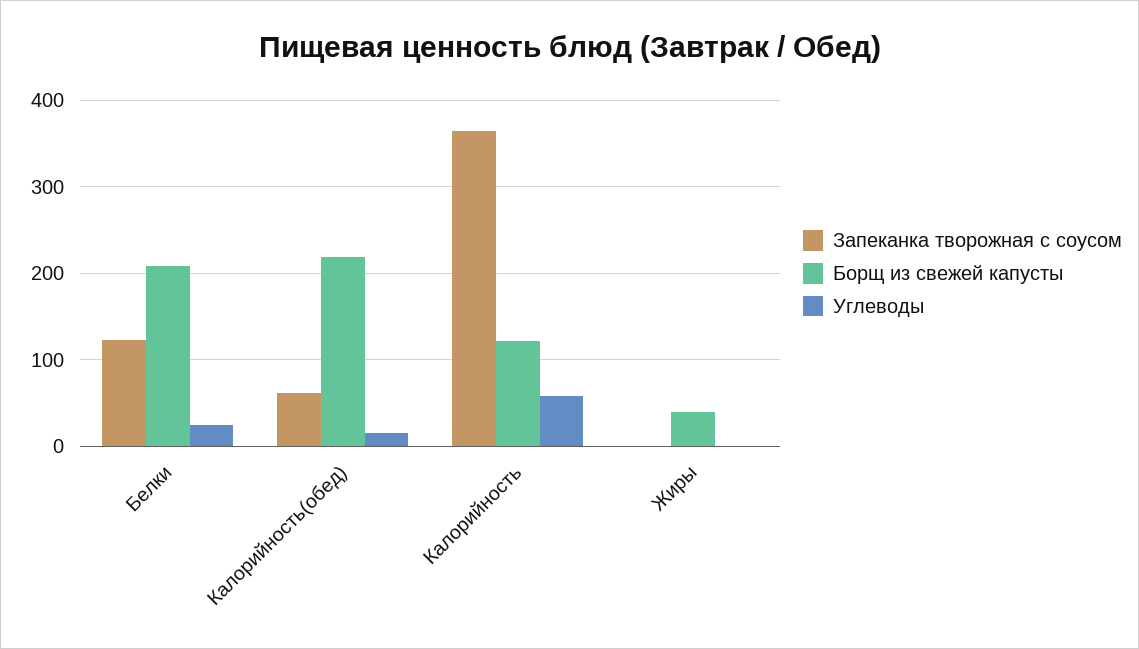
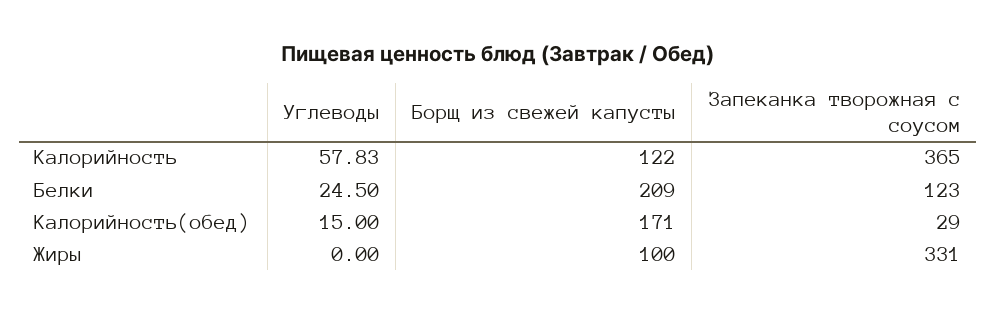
Запеканка творожная с соусом, Калорийность(обед): 60 -> 29
Борщ из свежей капусты, Калорийность(обед): 220 -> 171
Запеканка творожная с соусом, Жиры: 0 -> 331
Борщ из свежей капусты, Жиры: 40 -> 100

